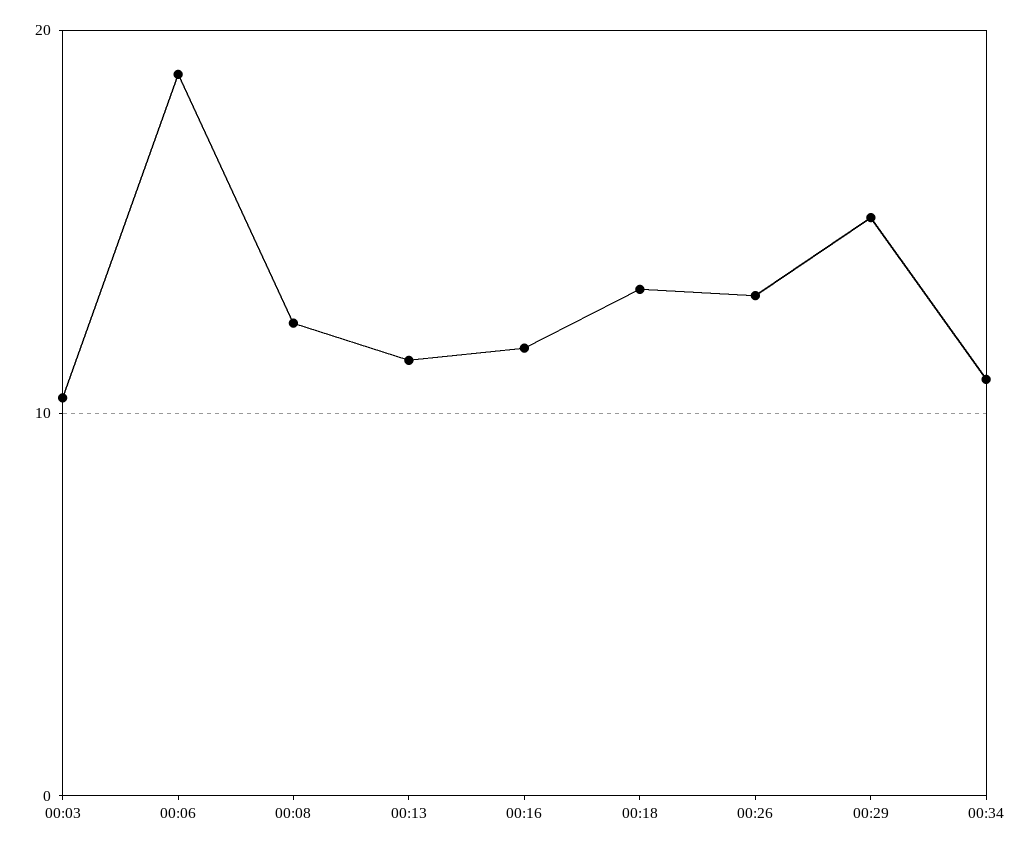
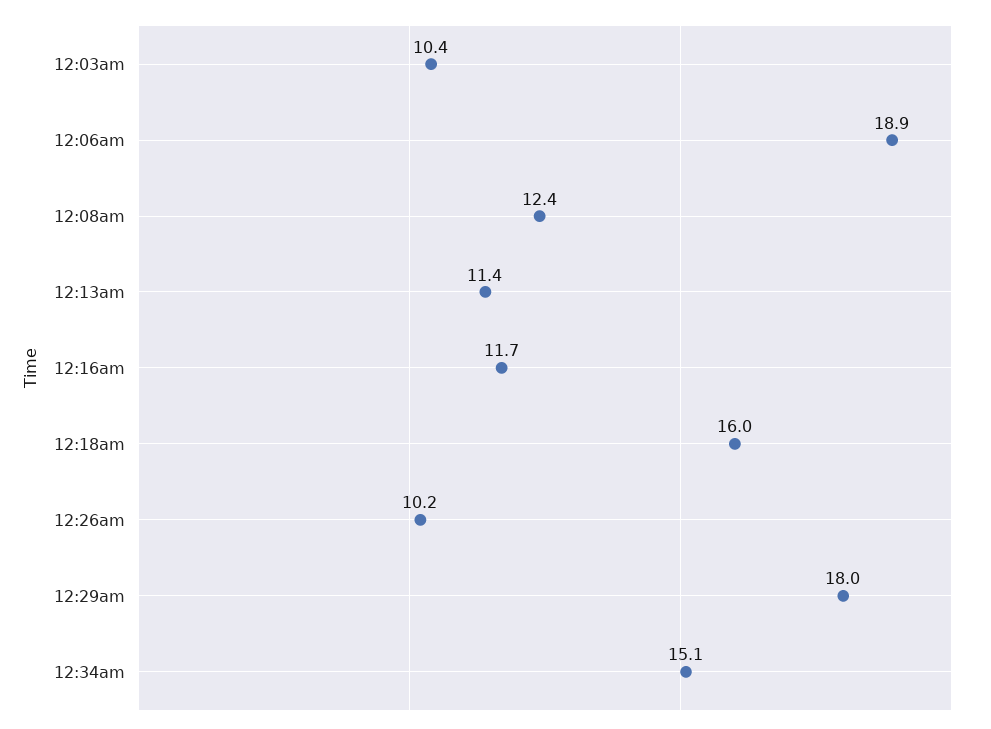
00:18: 13 -> 16
00:26: 13 -> 10.2
00:29: 15 -> 18
00:34: 11 -> 15.1

